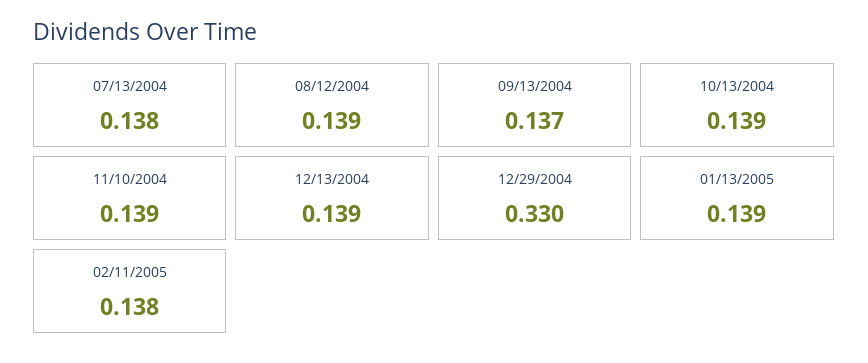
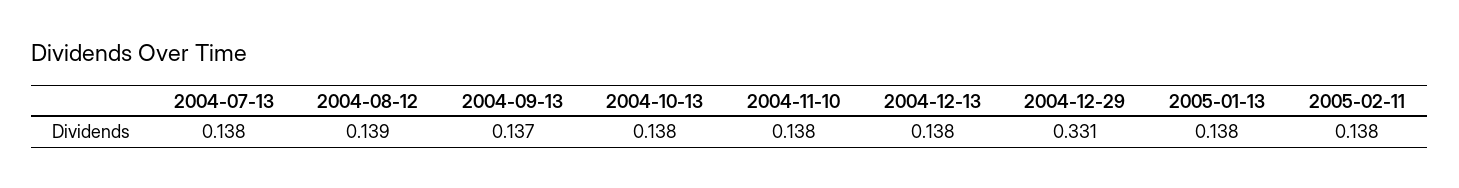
10/13/2004: 0.139 -> 0.138
11/10/2004: 0.139 -> 0.138
12/13/2004: 0.139 -> 0.138
12/29/2004: 0.33 -> 0.331
01/13/2005: 0.139 -> 0.138

